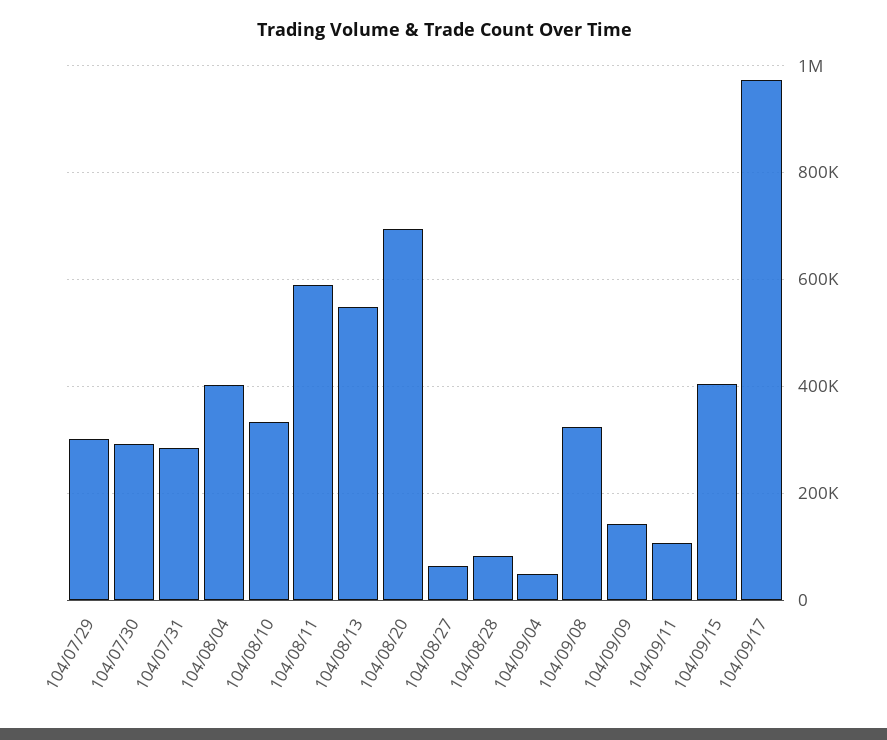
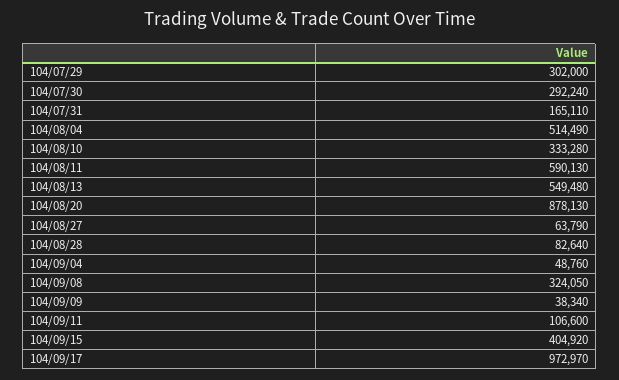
104/07/31: 280000 -> 165110
104/08/04: 400000 -> 514490
104/08/20: 700000 -> 878130
104/09/09: 140000 -> 38340

